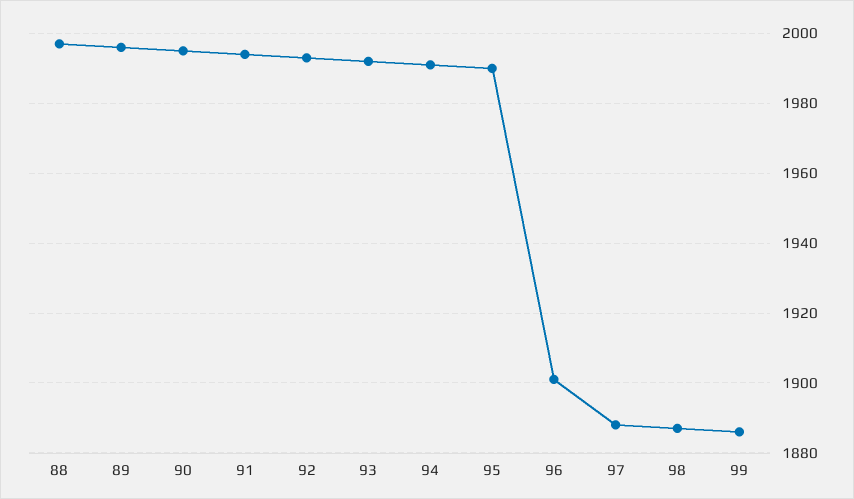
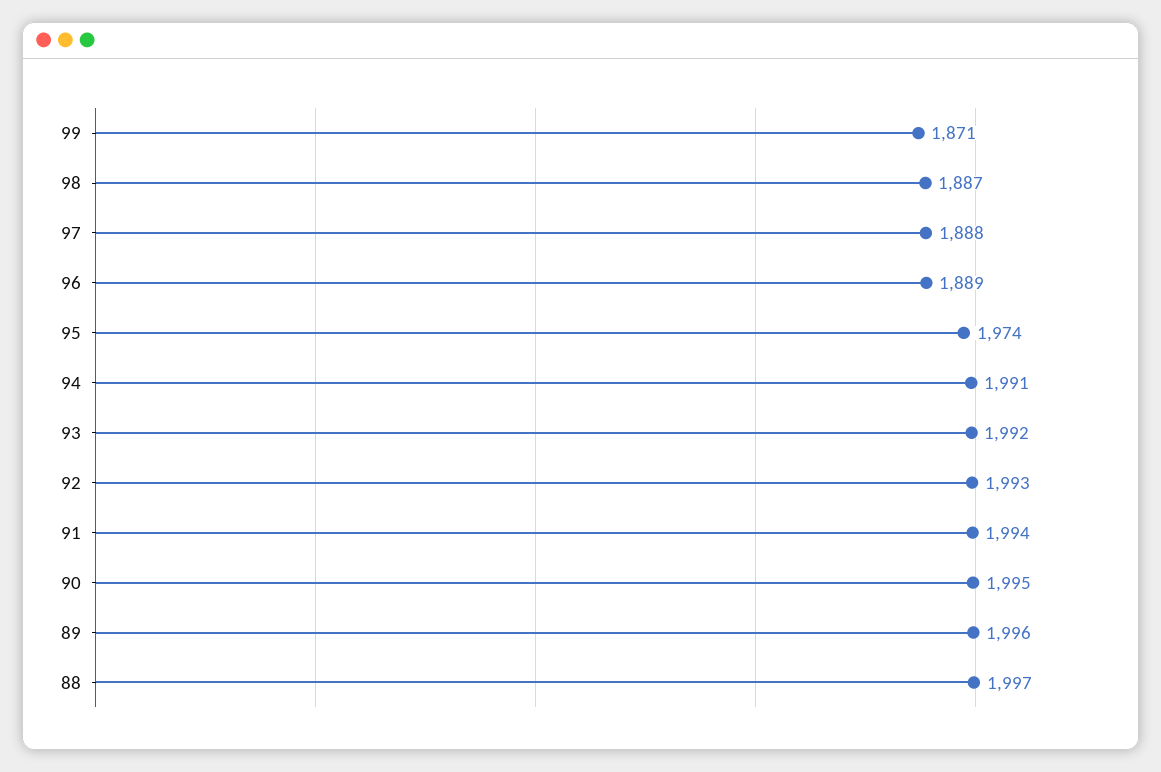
95: 1990 -> 1974
96: 1900 -> 1889
99: 1885 -> 1871

